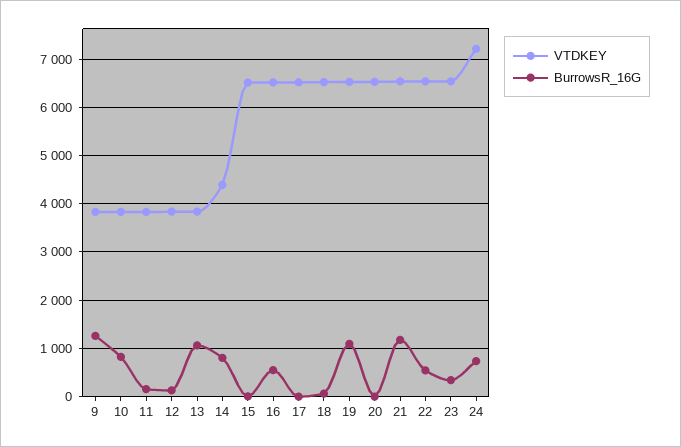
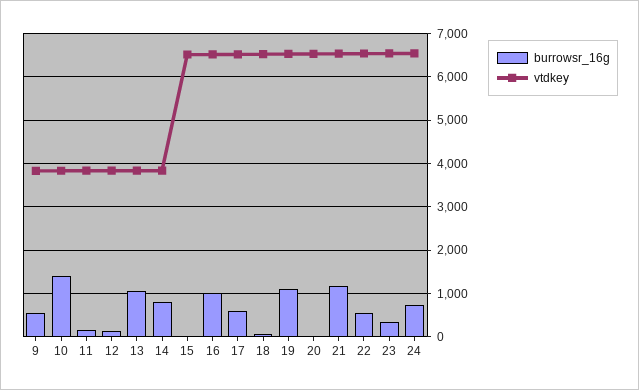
BurrowsR_16G, 9: 1200 -> 600
BurrowsR_16G, 10: 800 -> 1400
VTDKEY, 14: 4400 -> 3800
BurrowsR_16G, 16: 600 -> 1000
BurrowsR_16G, 17: 0 -> 600
VTDKEY, 24: 7200 -> 6600

